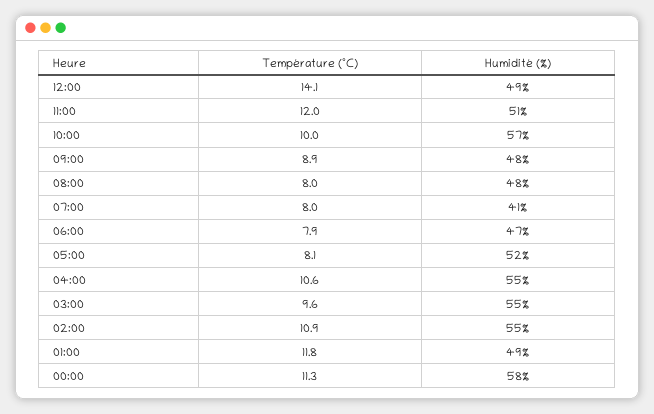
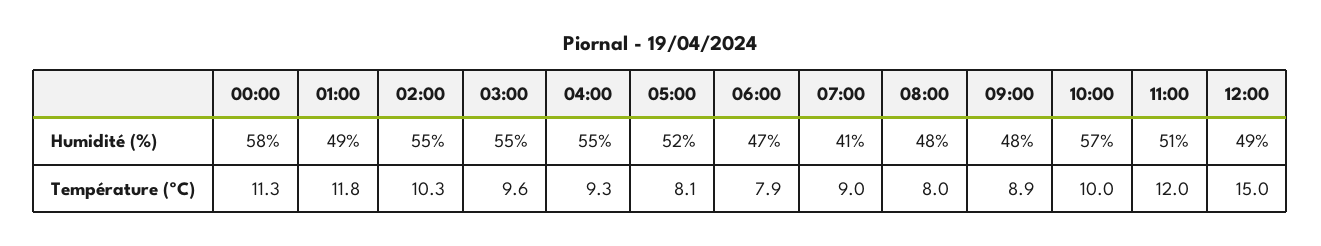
Température (ºC), 12:00: 14.1 -> 15
Température (ºC), 07:00: 8 -> 9
Température (ºC), 04:00: 10.6 -> 9.3
Température (ºC), 02:00: 10.9 -> 10.3

